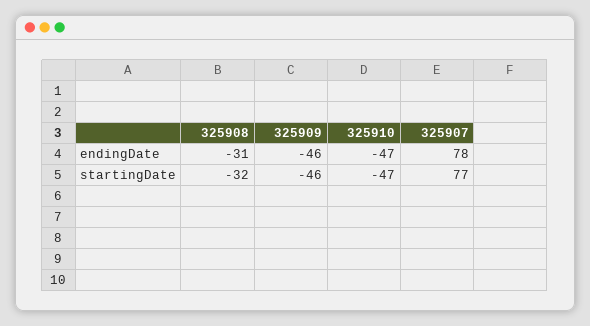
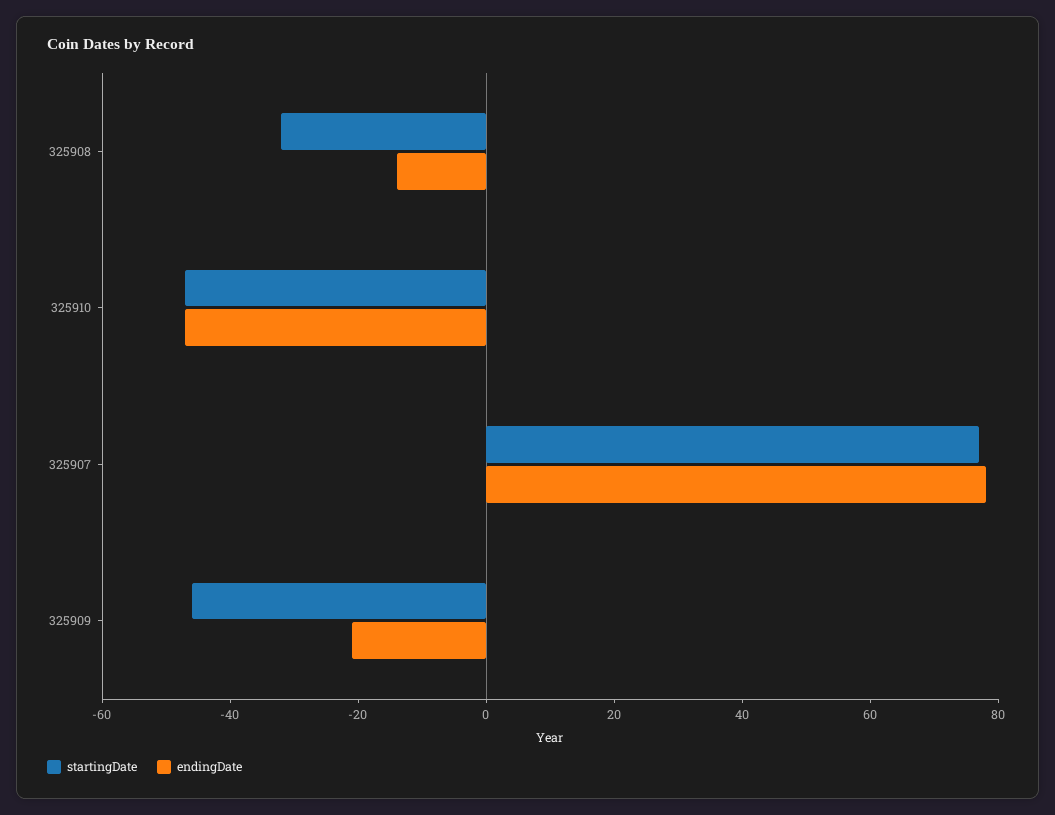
endingDate, 325908: -31 -> -15
endingDate, 325909: -46 -> -20

